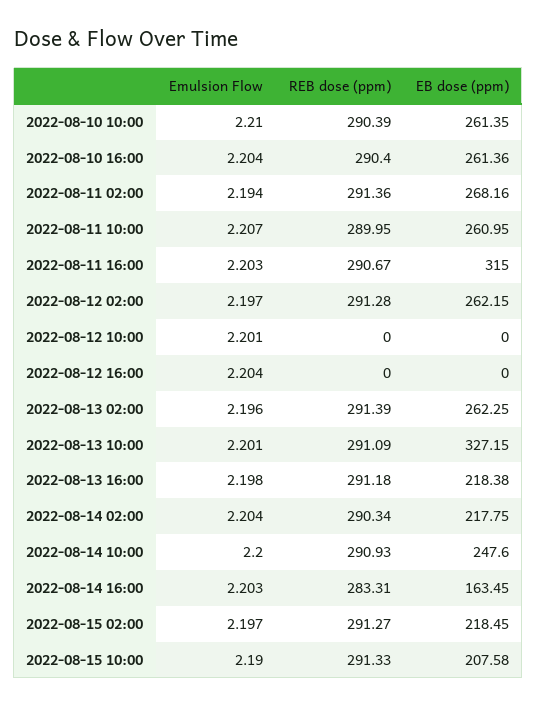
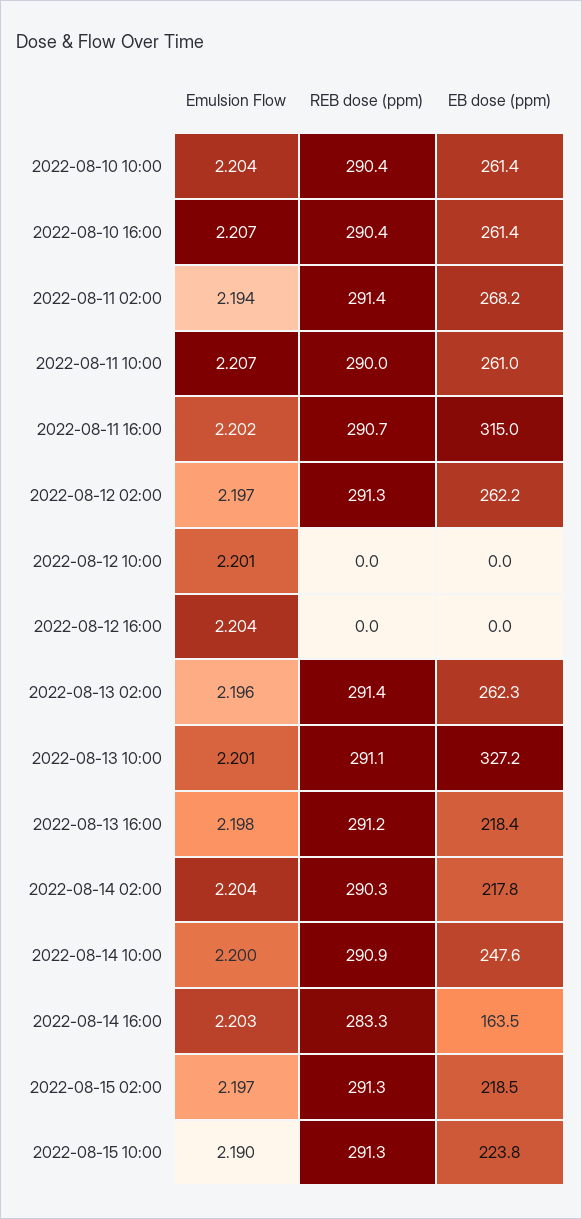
Emulsion Flow, 2022-08-10 10:00: 2.21 -> 2.204
Emulsion Flow, 2022-08-10 16:00: 2.204 -> 2.207
Emulsion Flow, 2022-08-11 16:00: 2.203 -> 2.202
EB dose (ppm), 2022-08-15 10:00: 207.58 -> 223.8

